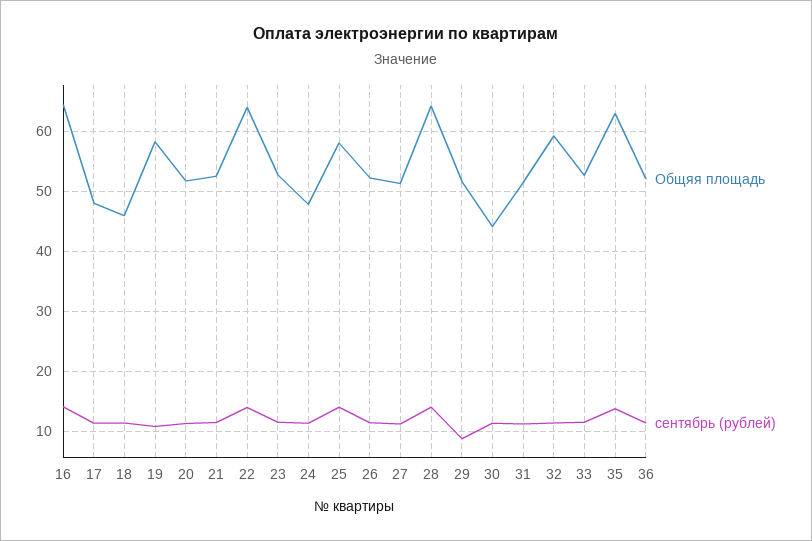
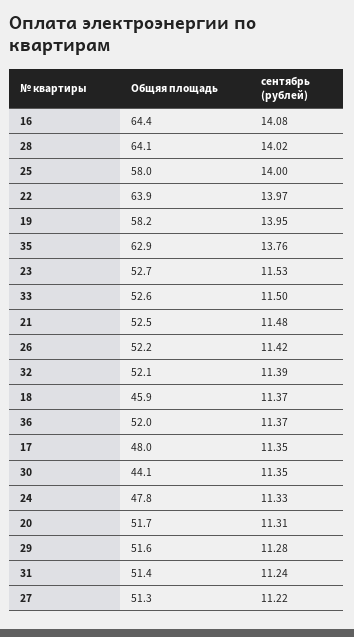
сентябрь (рублей), 19: 11 -> 13.95
сентябрь (рублей), 29: 9 -> 11.28
Общяя площадь, 32: 59 -> 52.1

